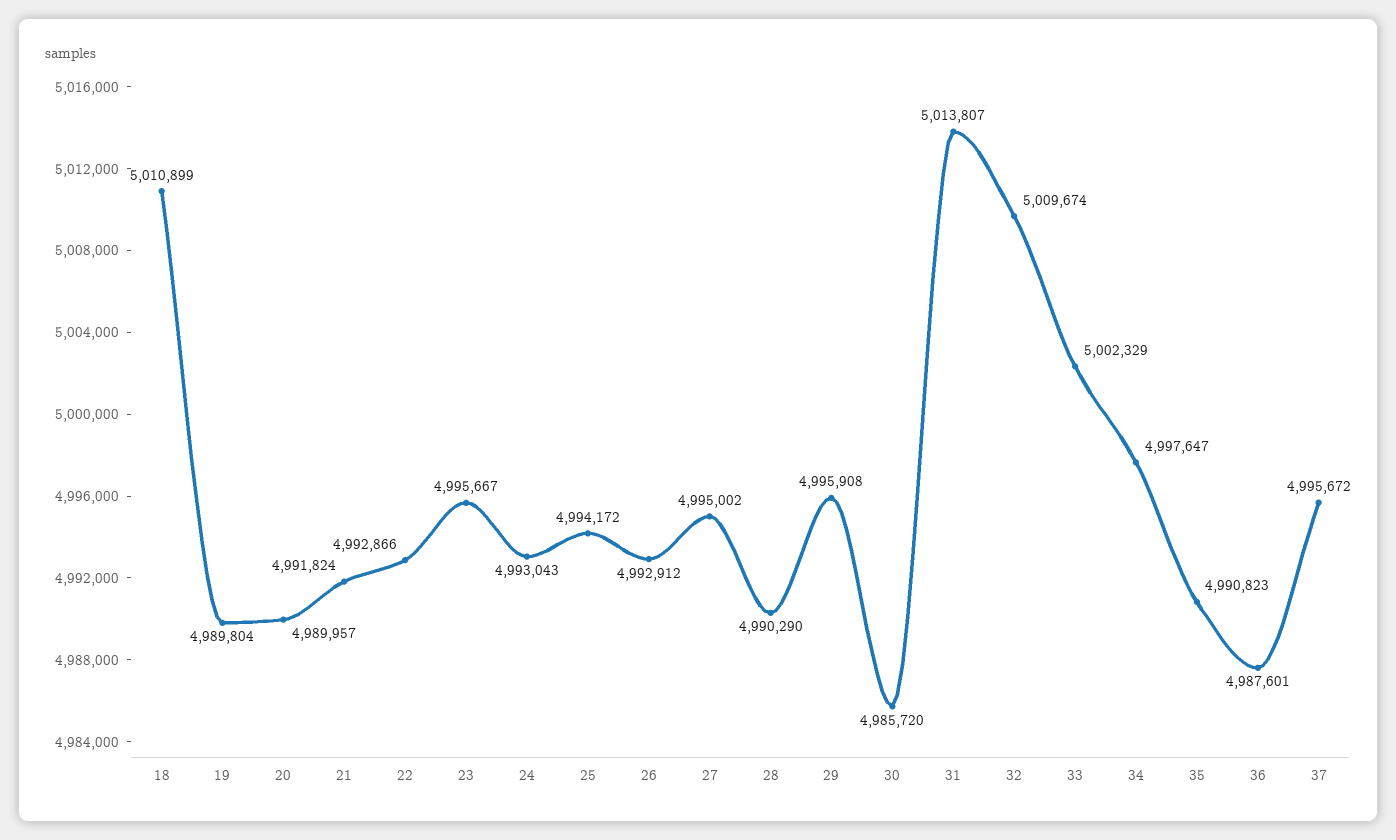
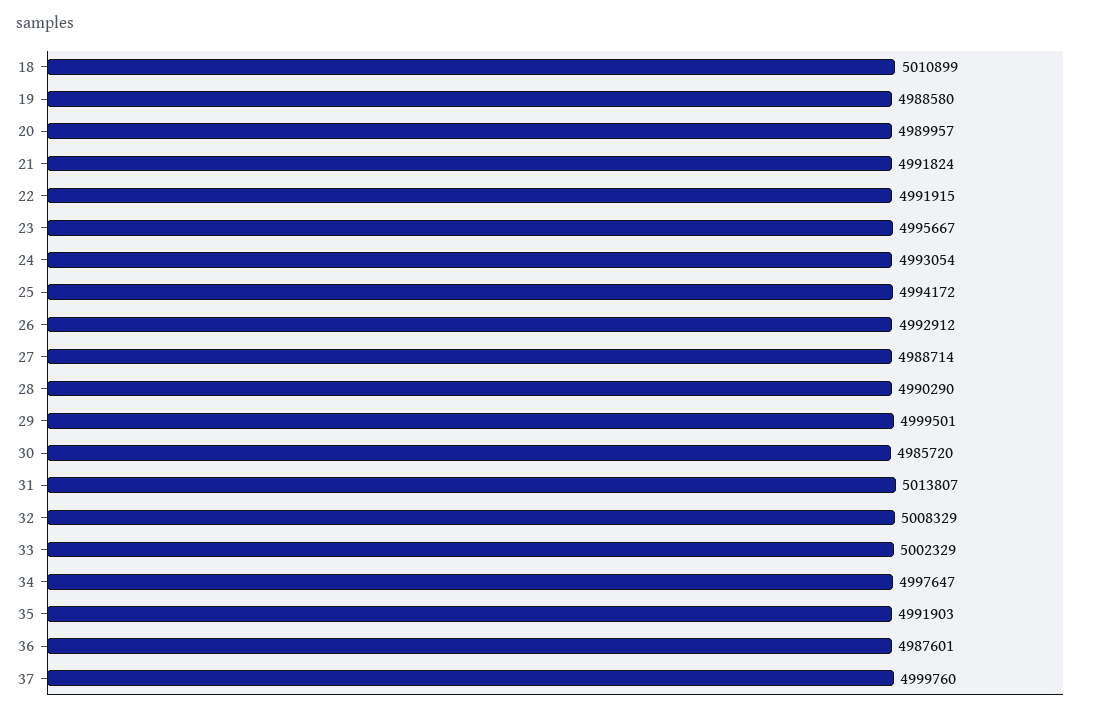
19: 4989804 -> 4988580
22: 4992866 -> 4991915
24: 4993043 -> 4993054
27: 4995002 -> 4988714
29: 4995908 -> 4999501
32: 5009674 -> 5008329
35: 4990823 -> 4991903
37: 4995672 -> 4999760

